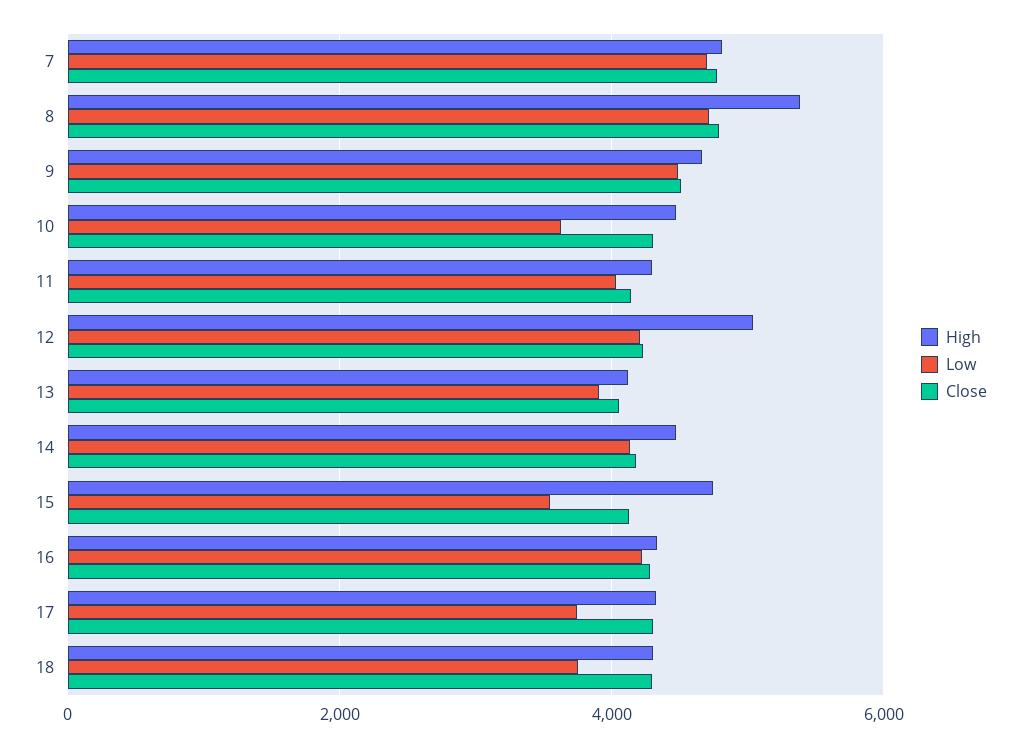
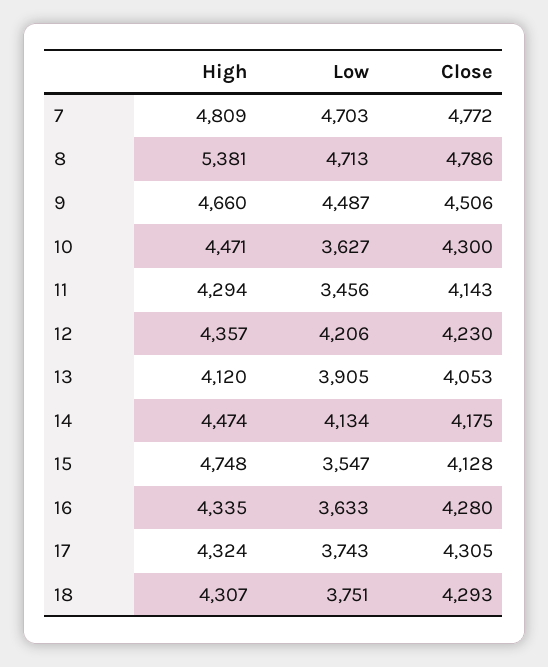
Low, 11: 4000 -> 3456
High, 12: 5000 -> 4357
Low, 16: 4200 -> 3633

